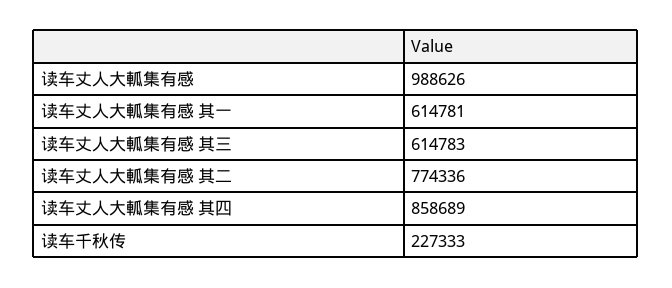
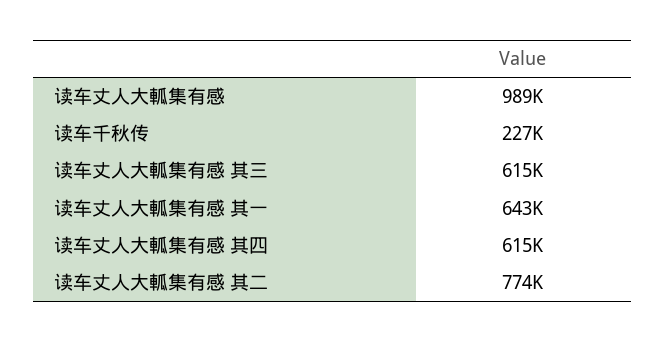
读车丈人大軱集有感 其一: 614781 -> 643000
读车丈人大軱集有感 其四: 858689 -> 615000

